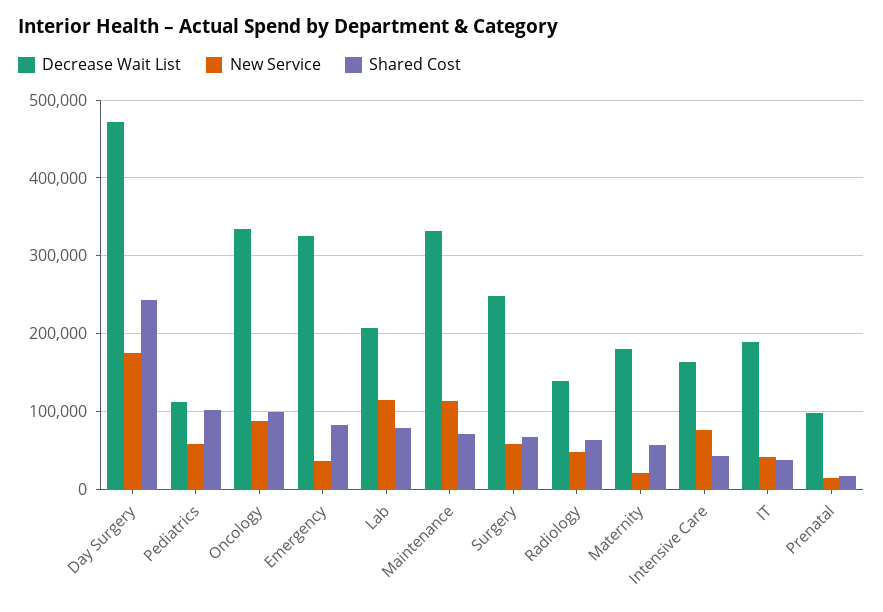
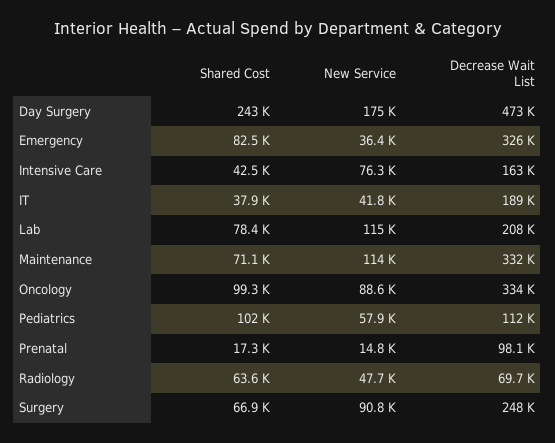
New Service, Surgery: 60000 -> 90800
Decrease Wait List, Radiology: 140000 -> 69700
Decrease Wait List, Maternity: 180000 -> none
New Service, Maternity: 20000 -> none
Shared Cost, Maternity: 60000 -> none

